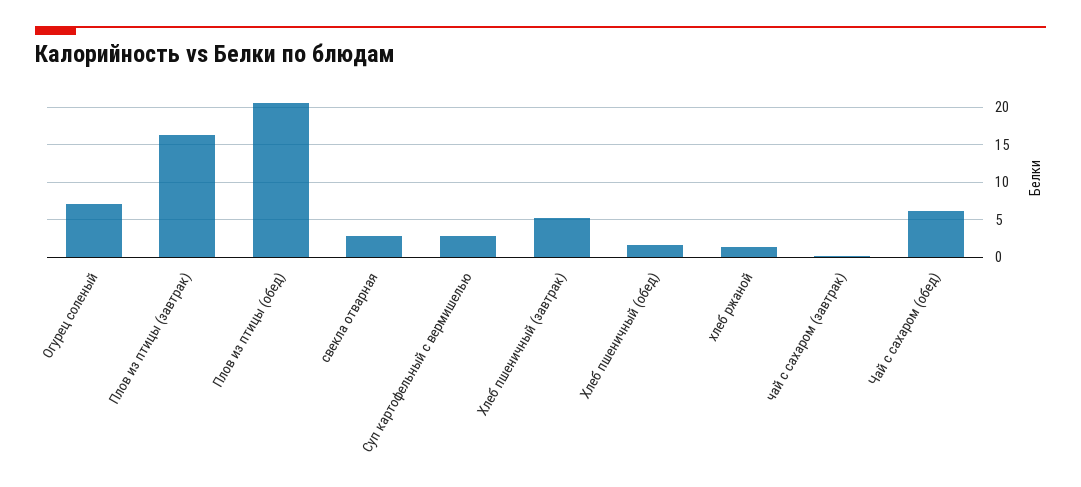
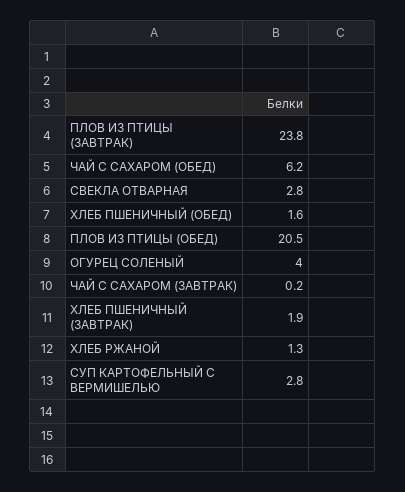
Огурец соленый: 7 -> 4
Плов из птицы (завтрак): 16 -> 23.8
Хлеб пшеничный (завтрак): 5 -> 1.9

